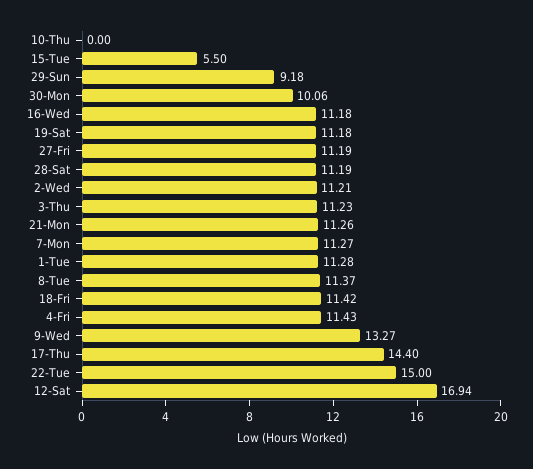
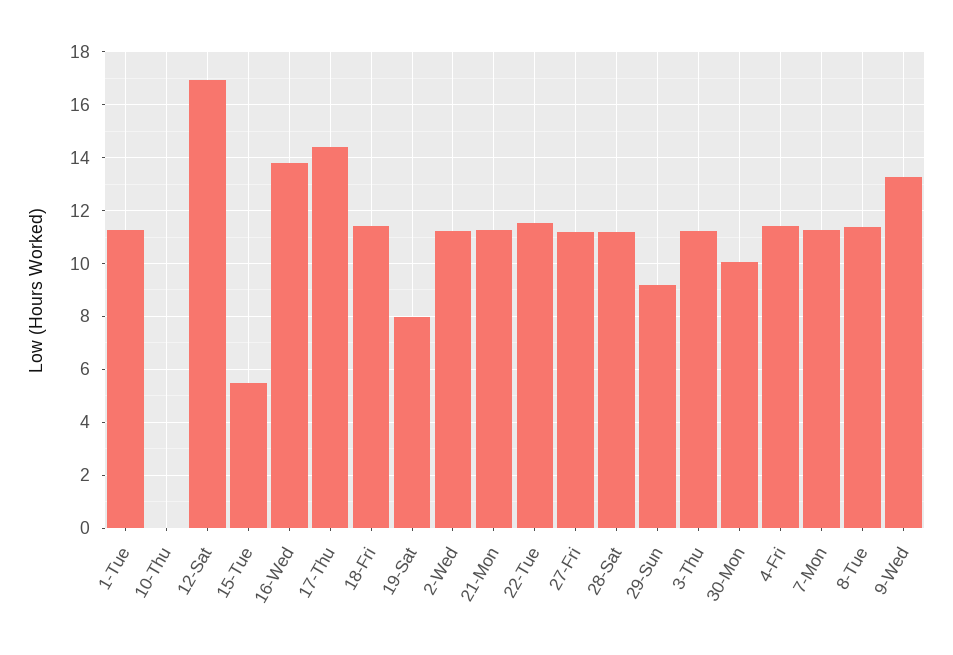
16-Wed: 11.18 -> 13.75
19-Sat: 11.18 -> 8
22-Tue: 15 -> 11.5

